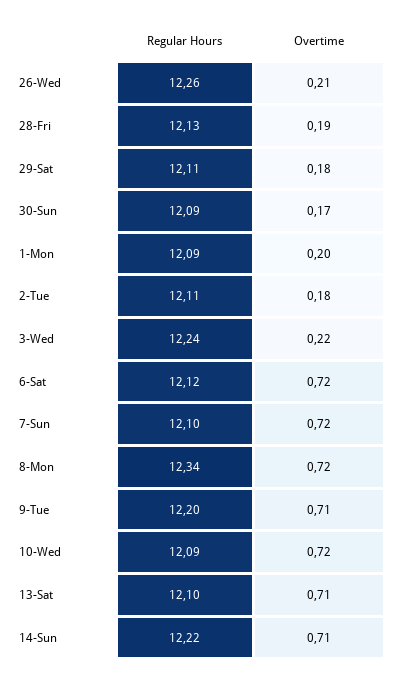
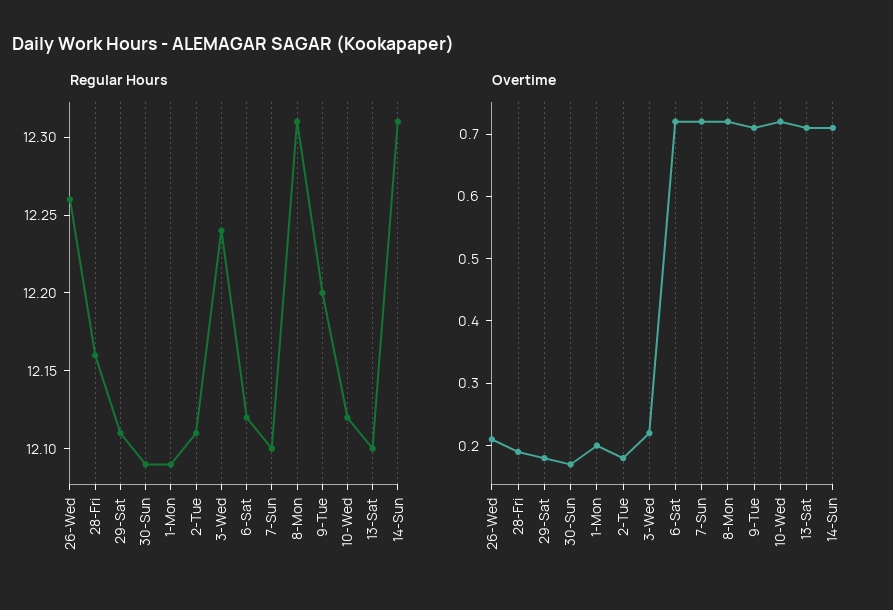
Regular Hours, 28-Fri: 12.13 -> 12.16
Regular Hours, 8-Mon: 12.34 -> 12.31
Regular Hours, 10-Wed: 12.09 -> 12.12
Regular Hours, 14-Sun: 12.22 -> 12.31

